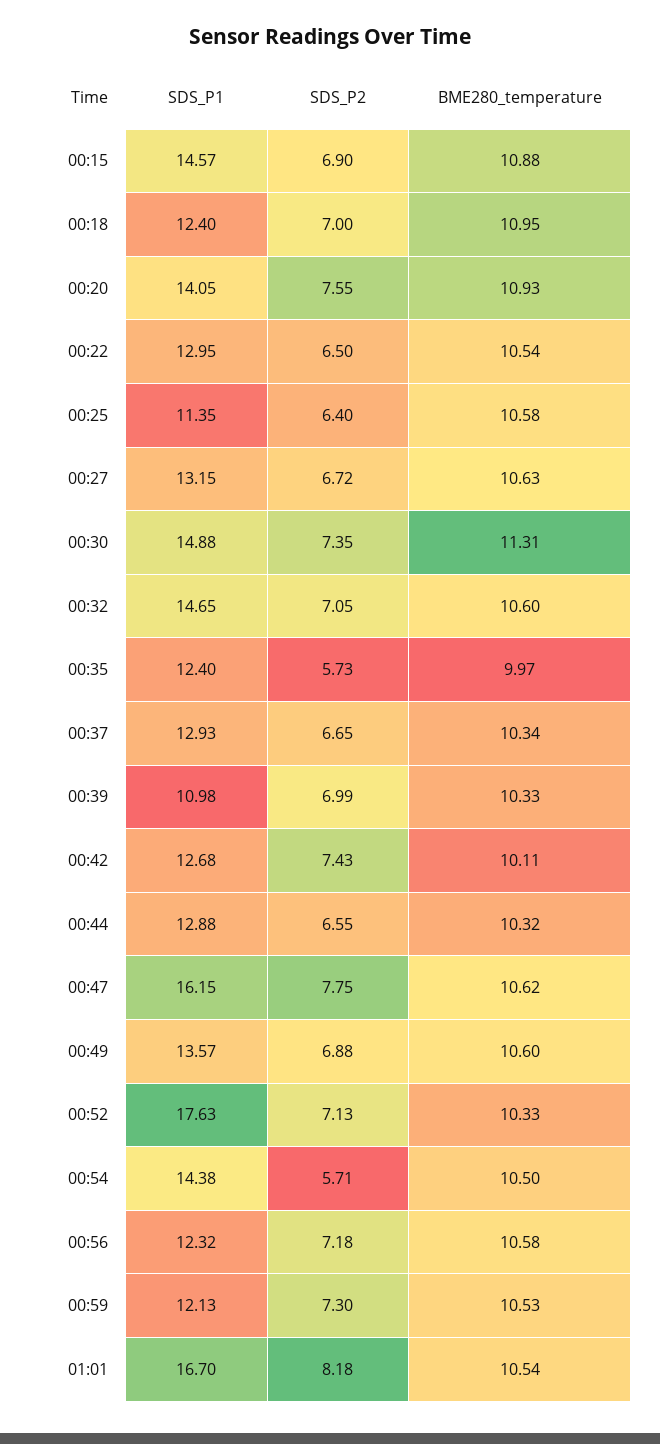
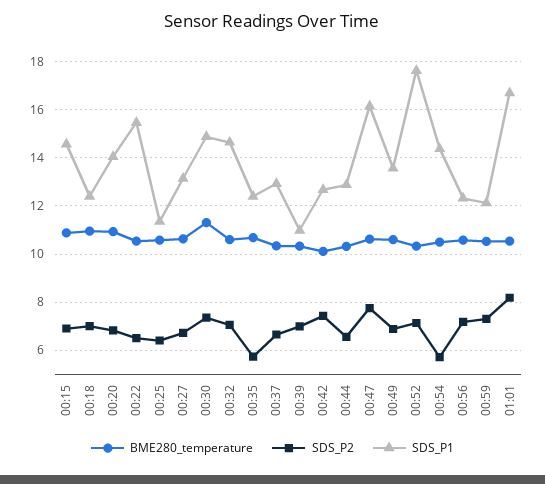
SDS_P2, 00:20: 7.55 -> 6.75
SDS_P1, 00:22: 12.95 -> 15.5
BME280_temperature, 00:35: 9.97 -> 10.75

